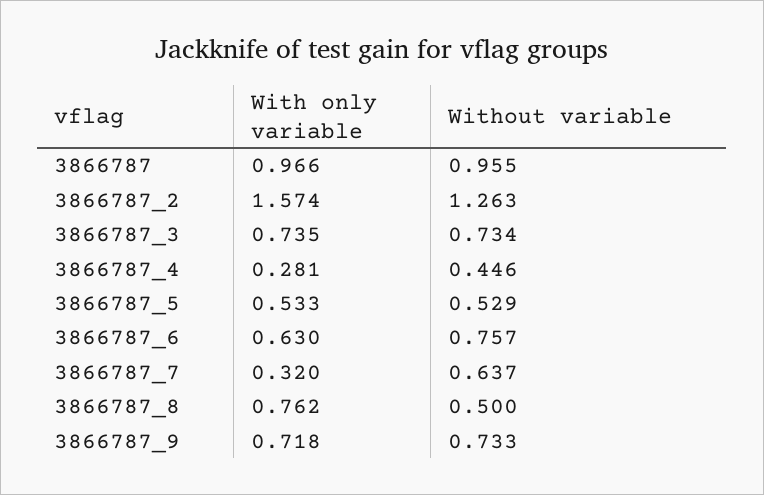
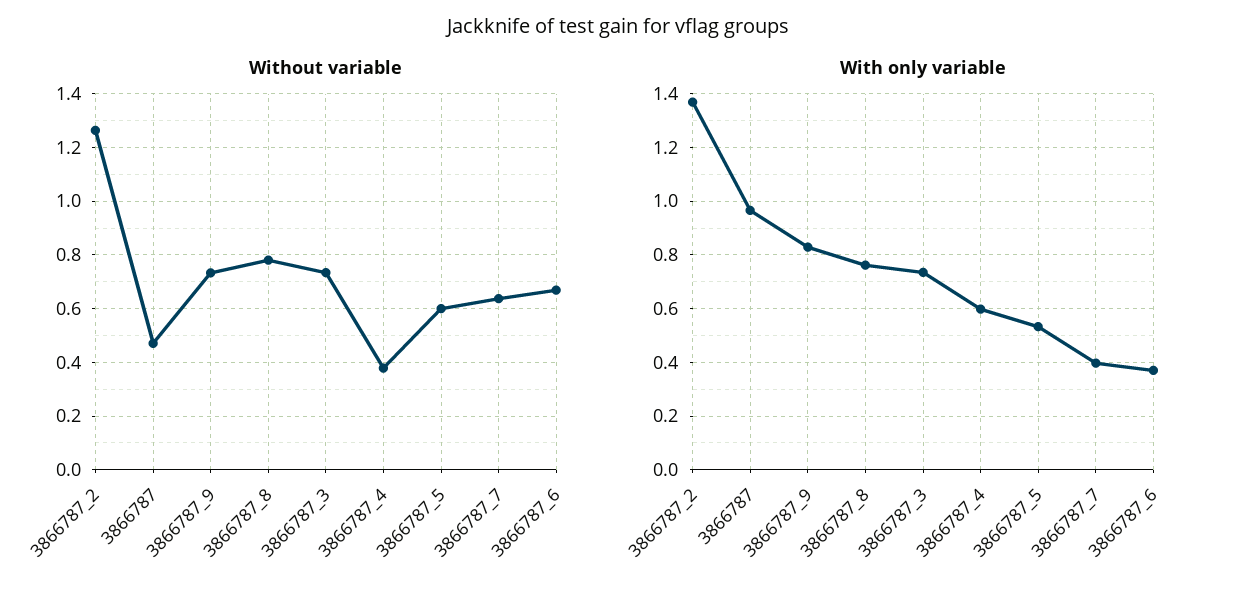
Without variable, 3866787: 0.955 -> 0.475
With only variable, 3866787_2: 1.574 -> 1.375
With only variable, 3866787_4: 0.281 -> 0.6
Without variable, 3866787_4: 0.446 -> 0.375
Without variable, 3866787_5: 0.529 -> 0.6
With only variable, 3866787_6: 0.63 -> 0.375
Without variable, 3866787_6: 0.757 -> 0.675
With only variable, 3866787_7: 0.32 -> 0.4
Without variable, 3866787_8: 0.5 -> 0.775
With only variable, 3866787_9: 0.718 -> 0.825

